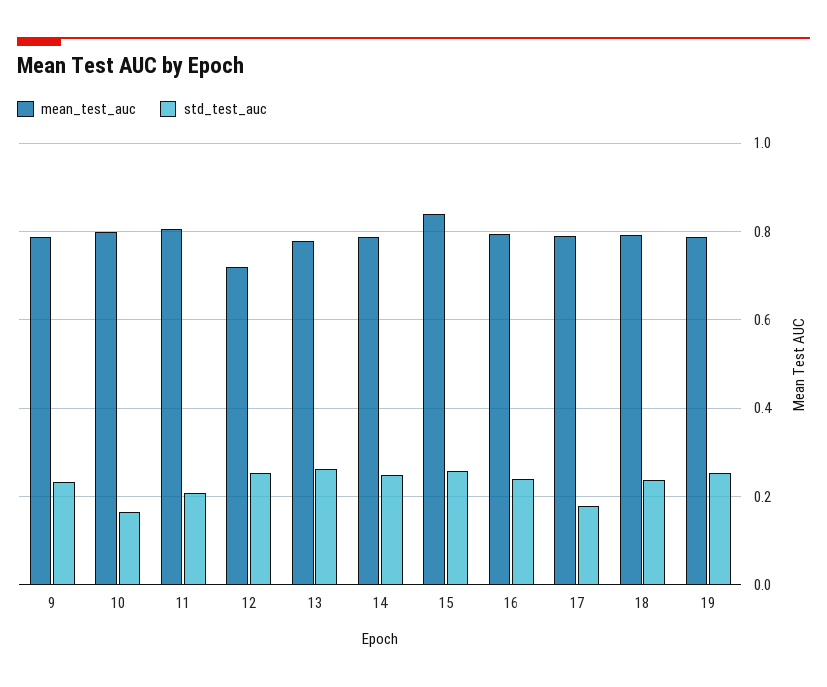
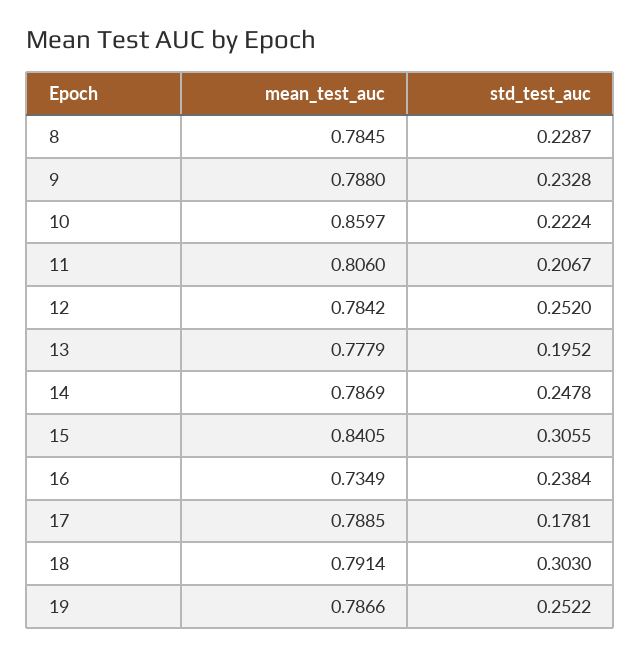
mean_test_auc, 10: 0.8 -> 0.8597
std_test_auc, 10: 0.16 -> 0.2224
mean_test_auc, 12: 0.72 -> 0.7842
std_test_auc, 13: 0.26 -> 0.1952
std_test_auc, 15: 0.26 -> 0.3055
mean_test_auc, 16: 0.8 -> 0.7349
std_test_auc, 18: 0.24 -> 0.303
mean_test_auc, 8: none -> 0.7845
std_test_auc, 8: none -> 0.2287

